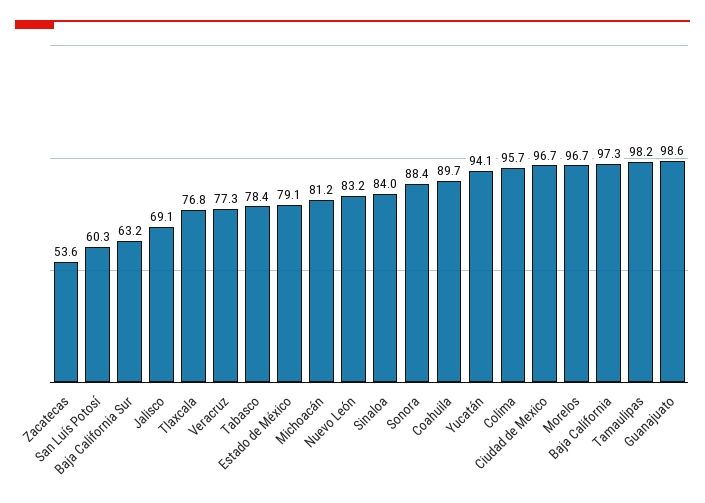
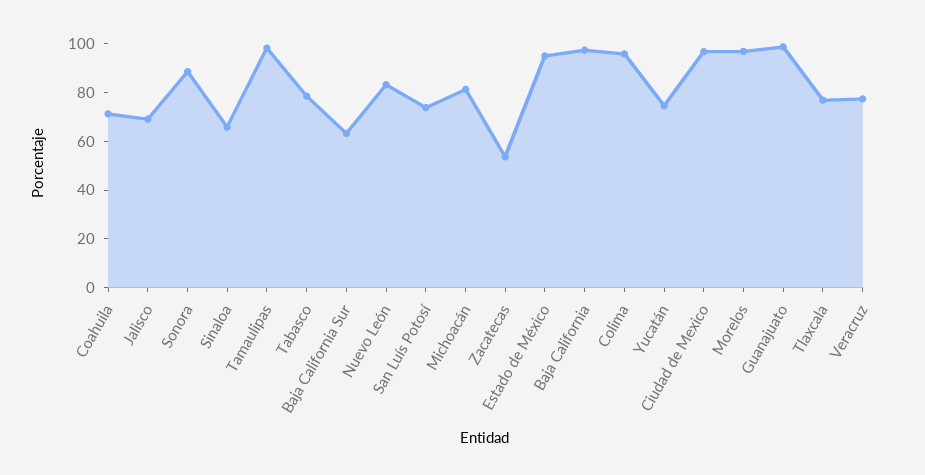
San Luís Potosí: 60.3 -> 75
Estado de México: 79.1 -> 95
Sinaloa: 84 -> 65
Coahuila: 89.7 -> 70
Yucatán: 94.1 -> 75

